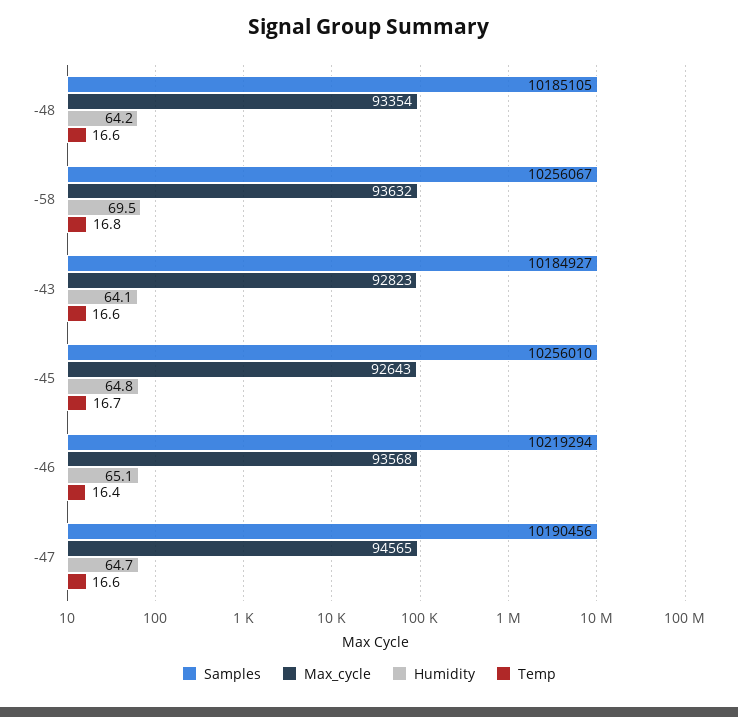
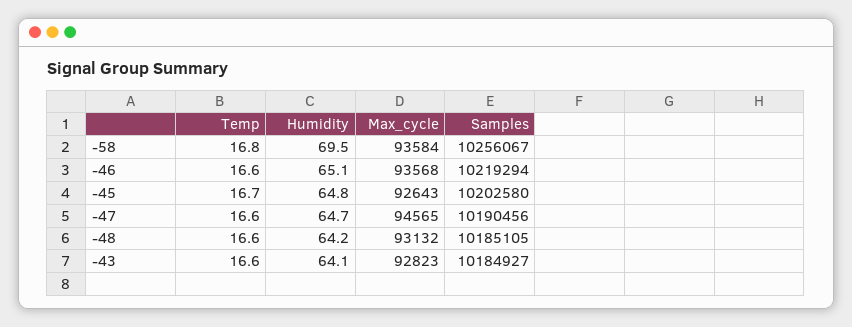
Max_cycle, -48: 93354 -> 93132
Max_cycle, -58: 93632 -> 93584
Samples, -45: 10256010 -> 10202580
Temp, -46: 16.4 -> 16.6

